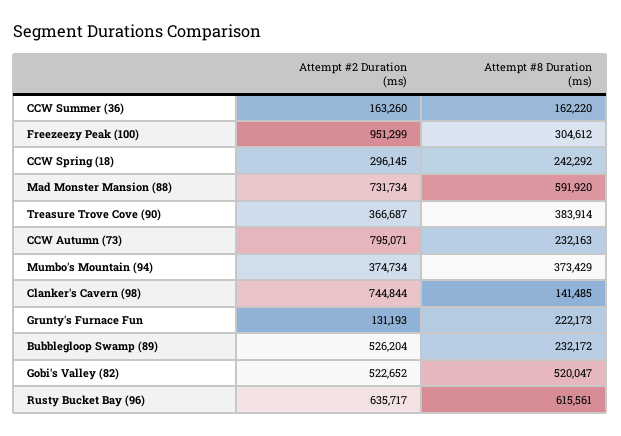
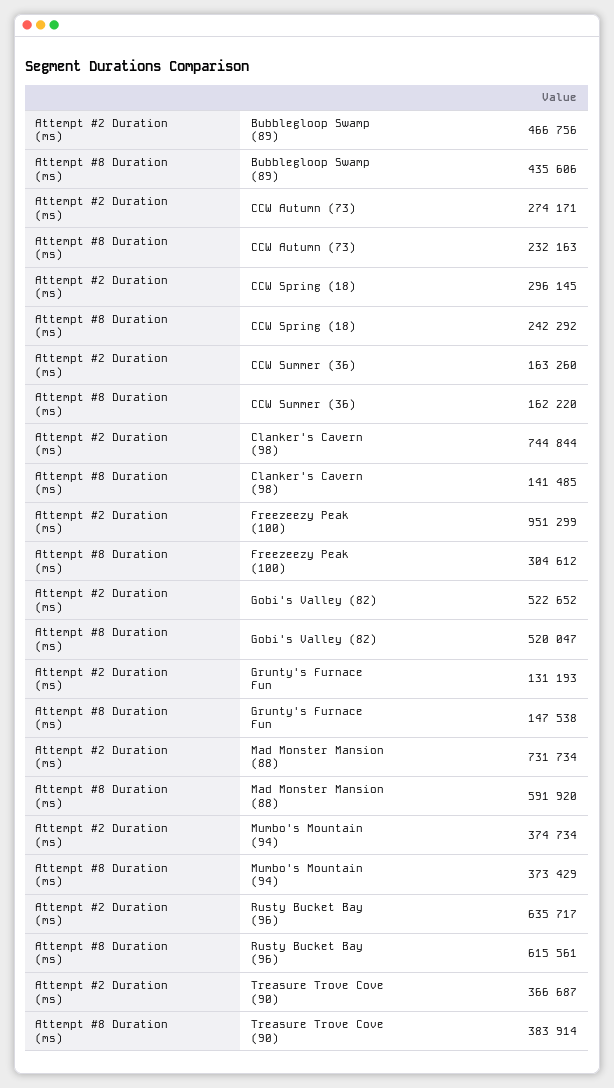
Attempt #2 Duration (ms), CCW Autumn (73): 795071 -> 274171
Attempt #8 Duration (ms), Grunty's Furnace Fun: 222173 -> 147538
Attempt #2 Duration (ms), Bubblegloop Swamp (89): 526204 -> 466756
Attempt #8 Duration (ms), Bubblegloop Swamp (89): 232172 -> 435606

